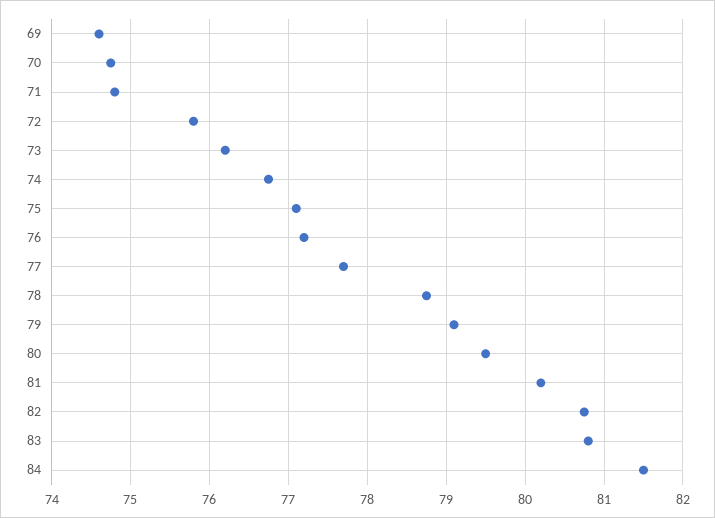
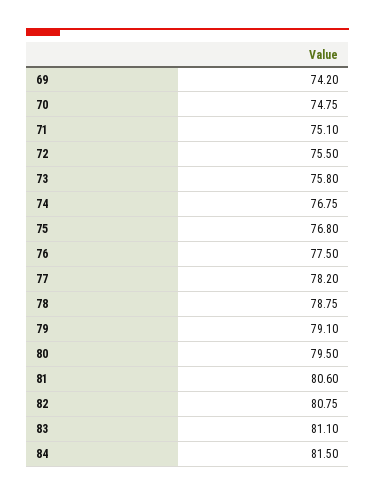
69: 74.6 -> 74.2
71: 74.8 -> 75.1
72: 75.8 -> 75.5
73: 76.2 -> 75.8
75: 77.1 -> 76.8
76: 77.2 -> 77.5
77: 77.7 -> 78.2
81: 80.2 -> 80.6
83: 80.8 -> 81.1

